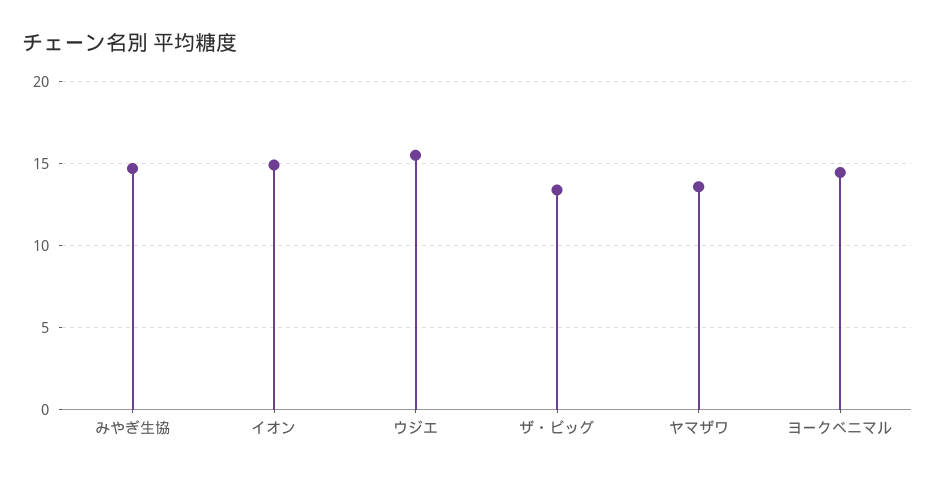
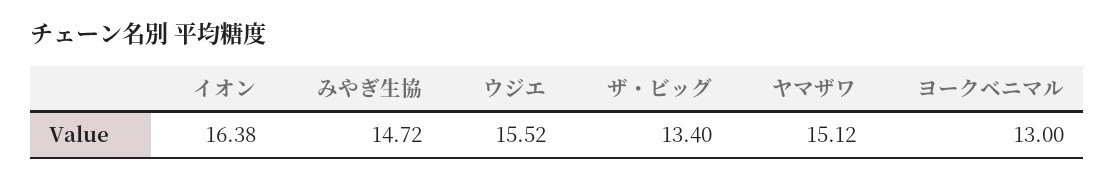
イオン: 15 -> 16.38
ヤマザワ: 13.5 -> 15.12
ヨークベニマル: 14.5 -> 13

